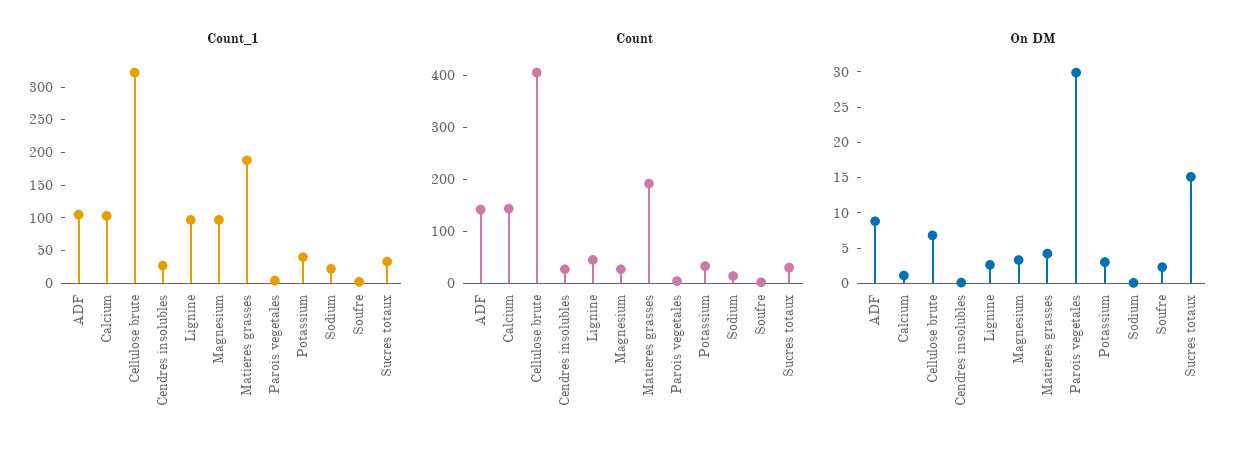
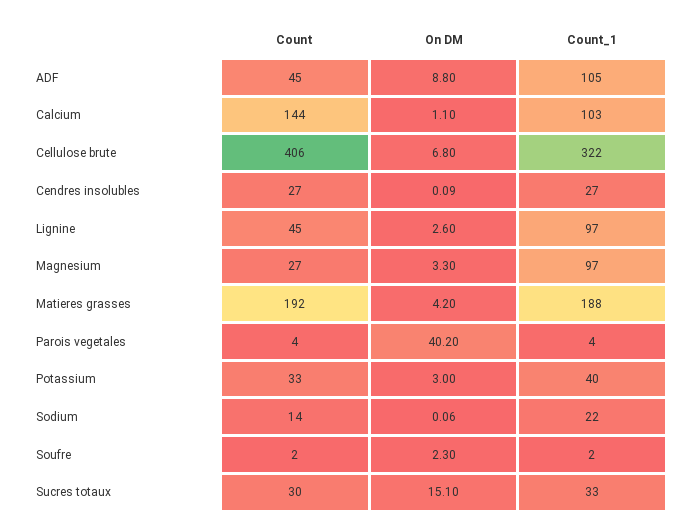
Count, ADF: 140 -> 45
On DM, Parois vegetales: 30 -> 40.2

